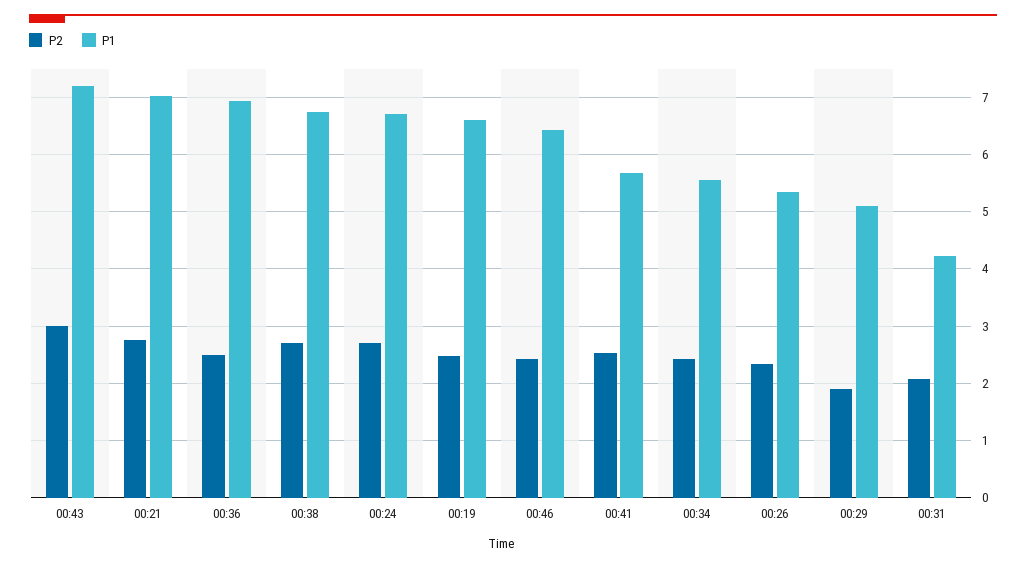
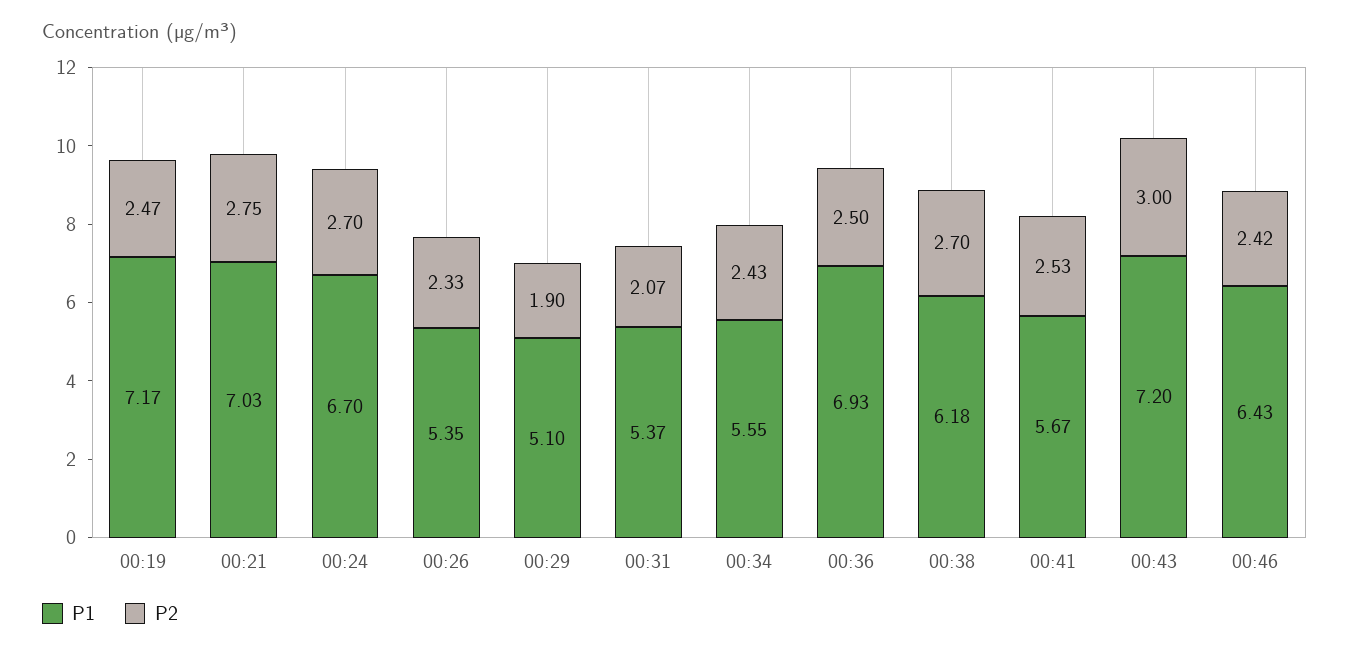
P1, 00:38: 6.8 -> 6.18
P1, 00:19: 6.6 -> 7.17
P1, 00:31: 4.2 -> 5.37

